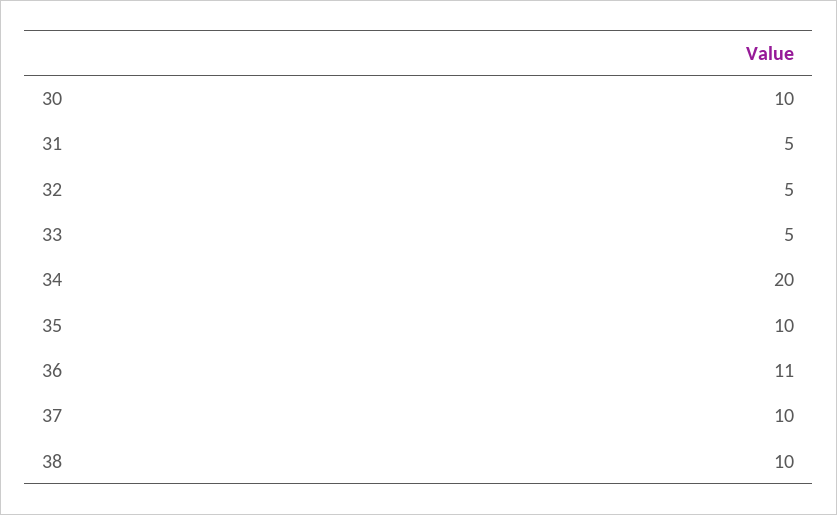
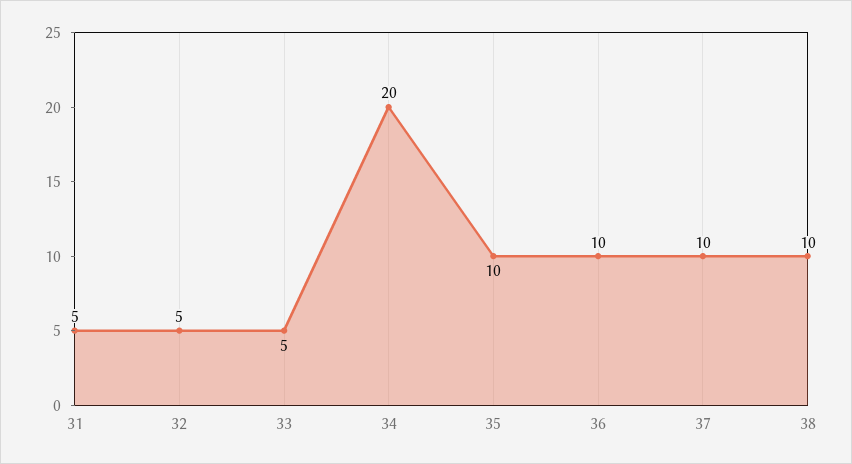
30: 10 -> none
36: 11 -> 10

